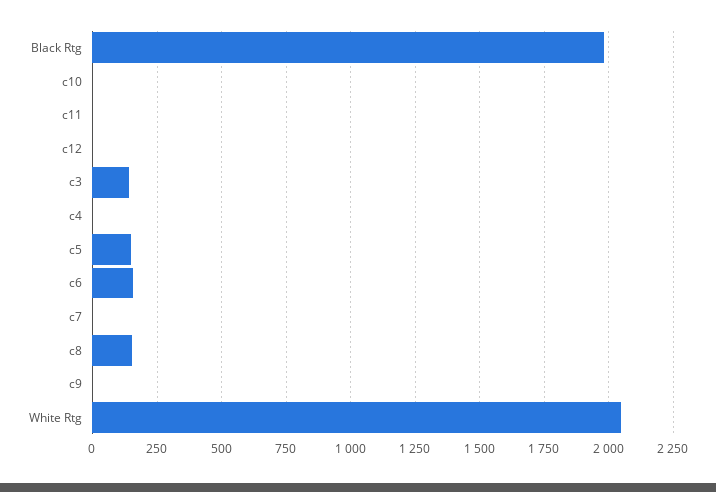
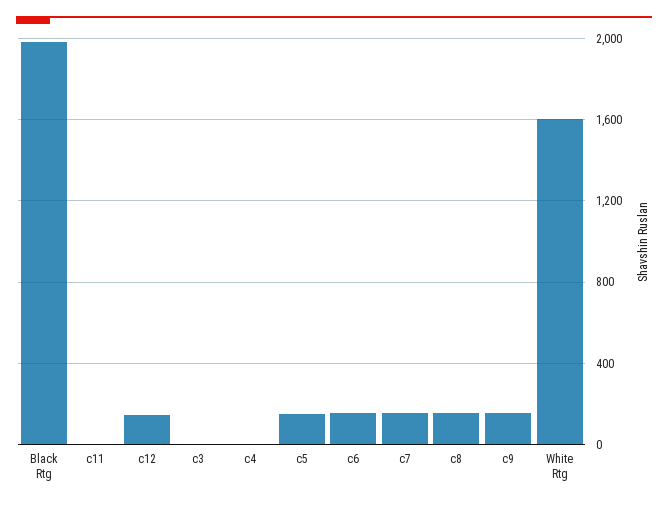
c10: 0 -> none
c12: 0 -> 150
c3: 150 -> 0
c7: 0 -> 150
c9: 0 -> 150
White Rtg: 2050 -> 1600

